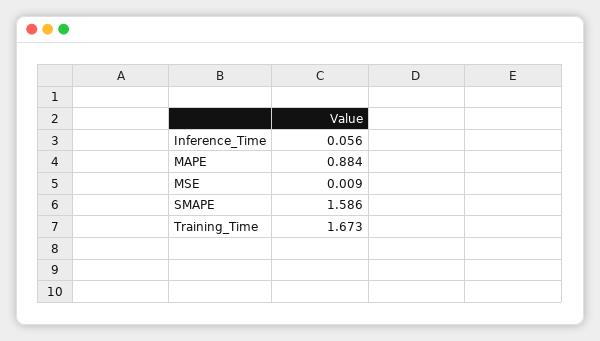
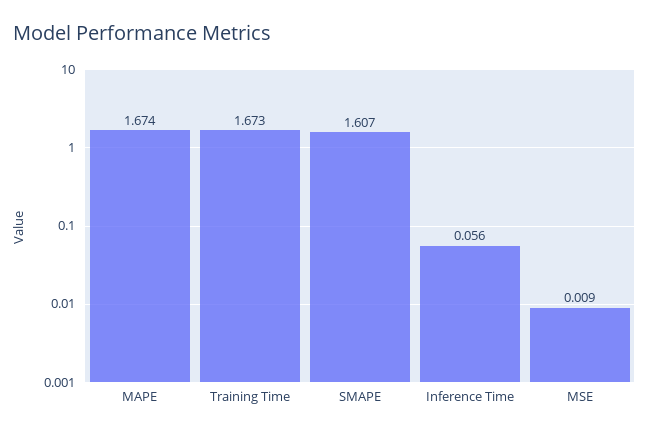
MAPE: 0.884 -> 1.674
SMAPE: 1.586 -> 1.607

